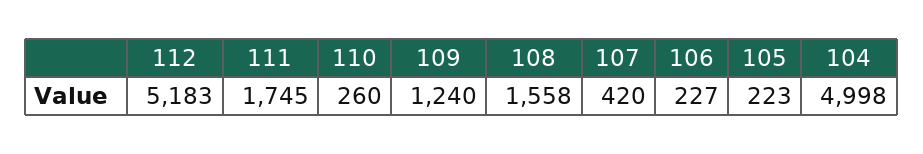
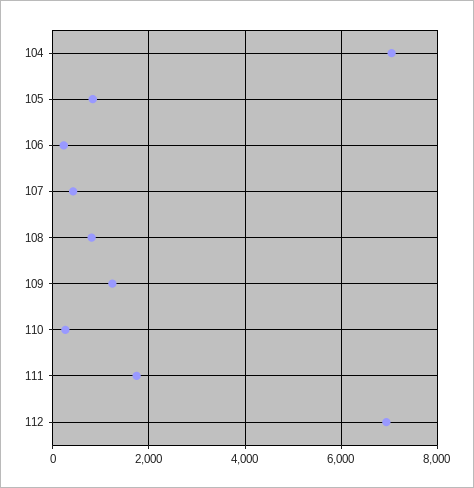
112: 5183 -> 7000
108: 1558 -> 800
105: 223 -> 800
104: 4998 -> 7000

